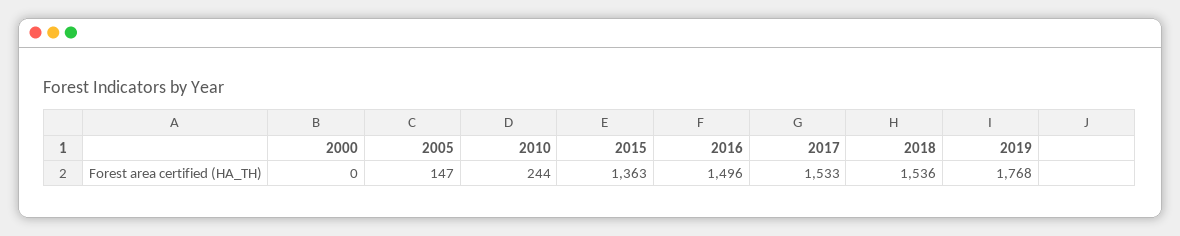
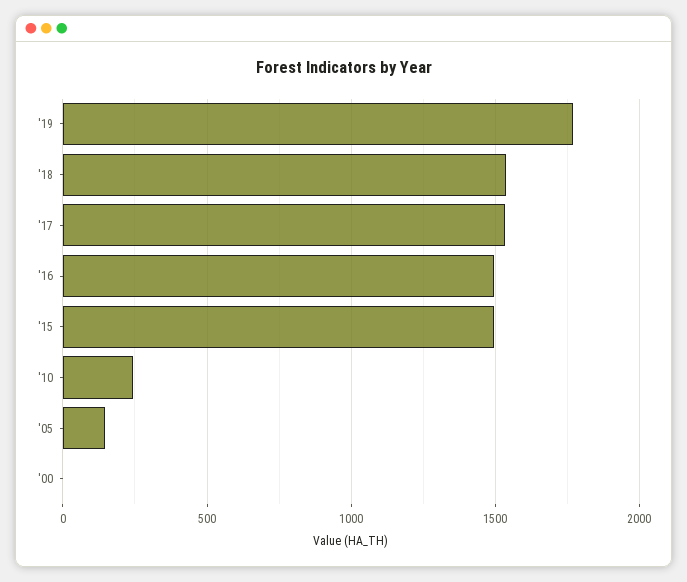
2015: 1363 -> 1500

